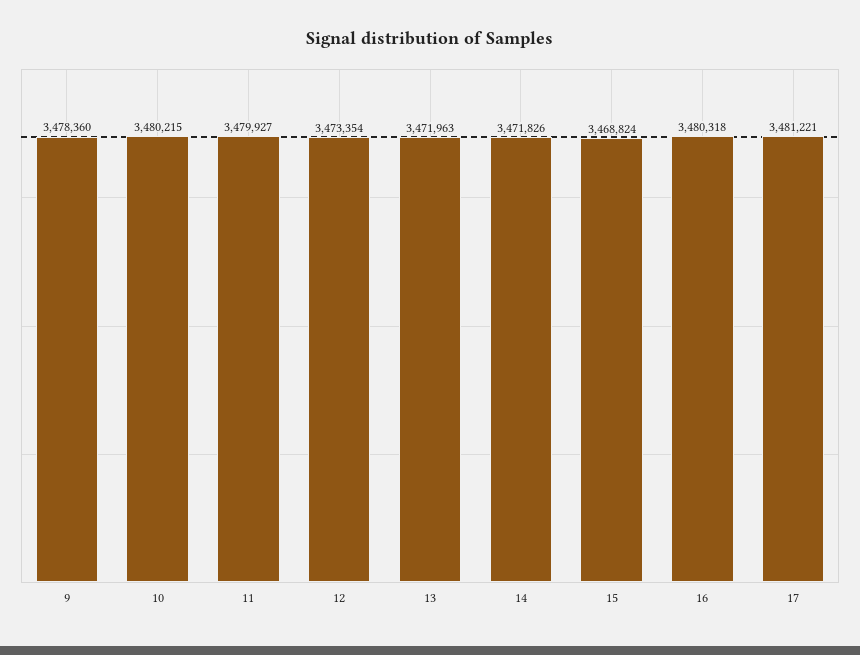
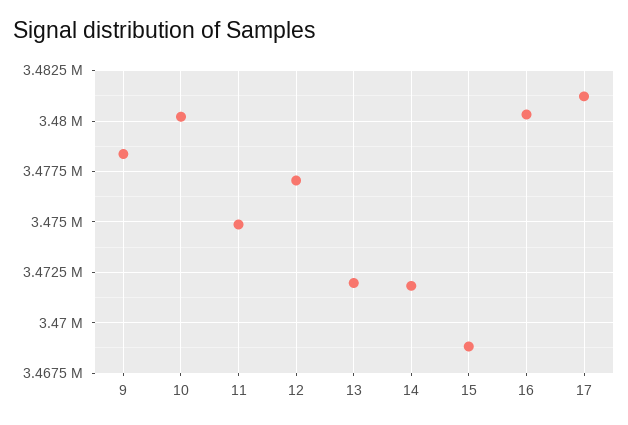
11: 3479927 -> 3475000
12: 3473354 -> 3477000

